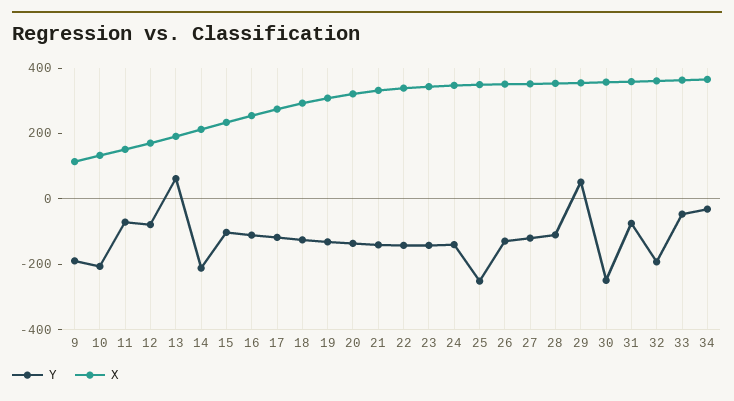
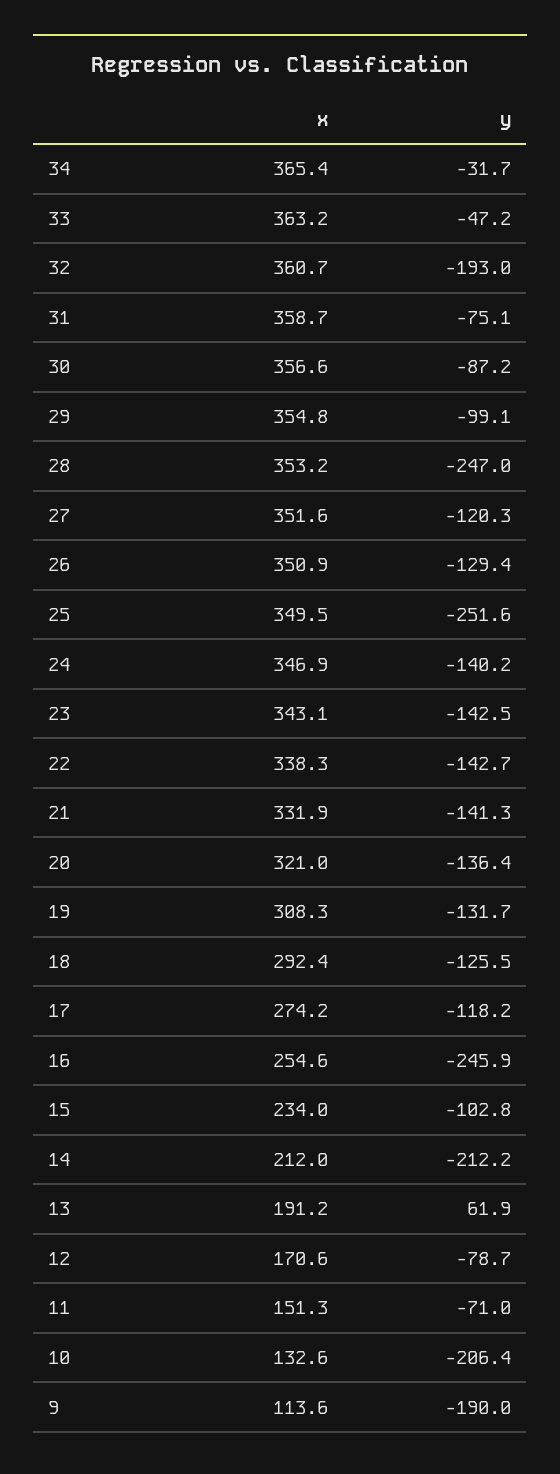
Y, 16: -100 -> -245.9
Y, 28: -100 -> -247
Y, 29: 50 -> -99.1
Y, 30: -250 -> -87.2

